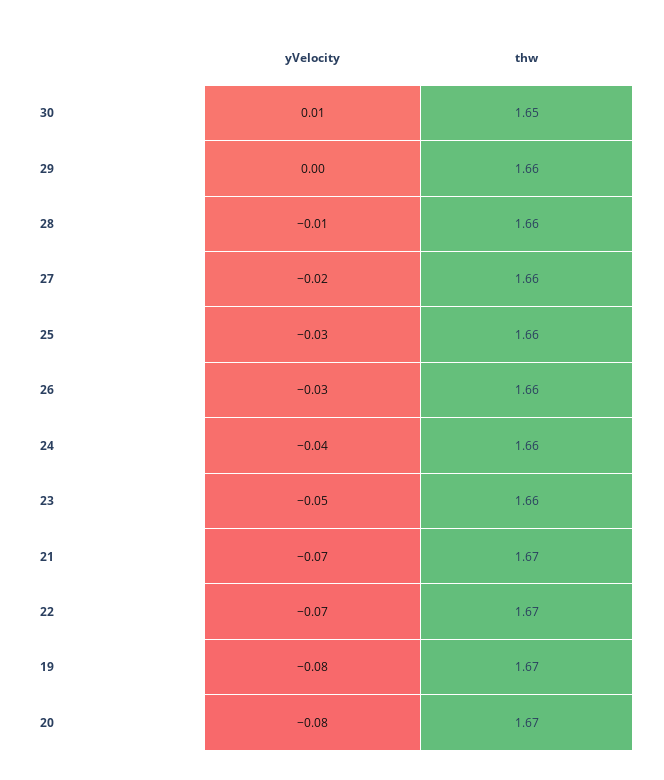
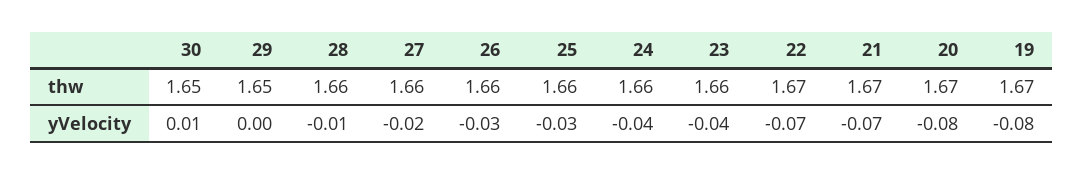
thw, 29: 1.66 -> 1.65
yVelocity, 23: -0.05 -> -0.04

